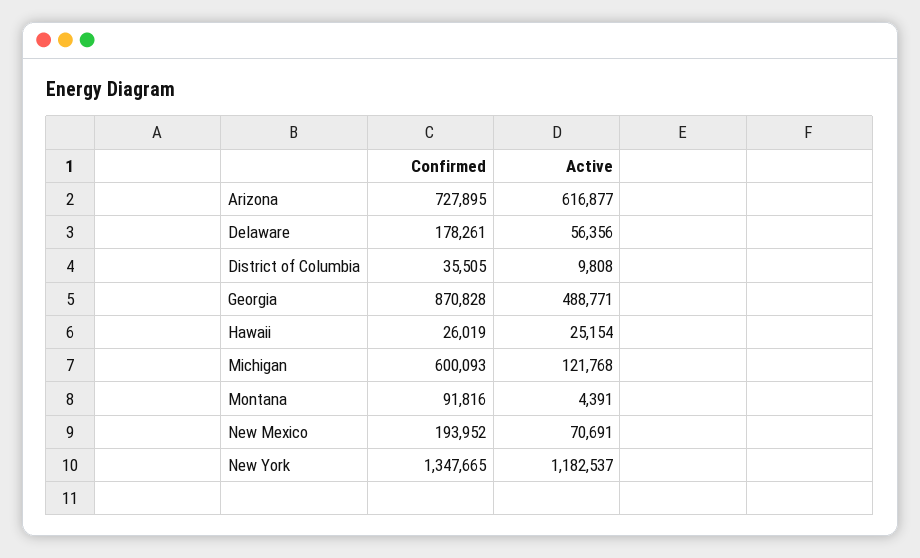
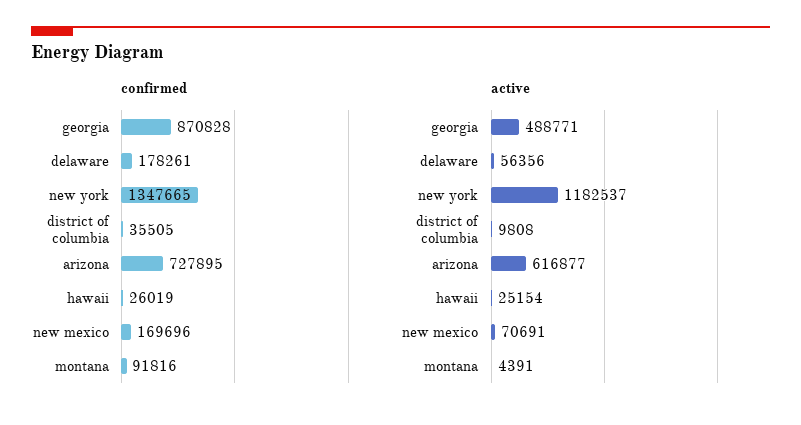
Confirmed, Michigan: 600093 -> none
Active, Michigan: 121768 -> none
Confirmed, New Mexico: 193952 -> 169696

